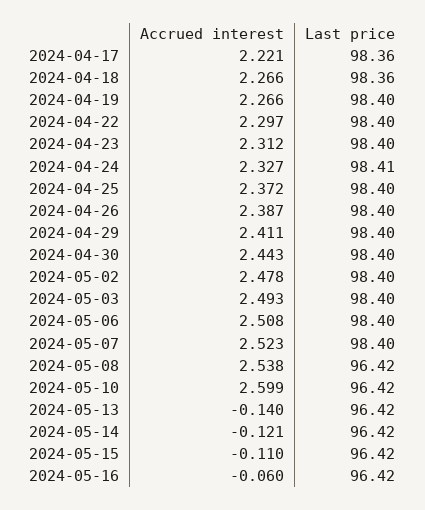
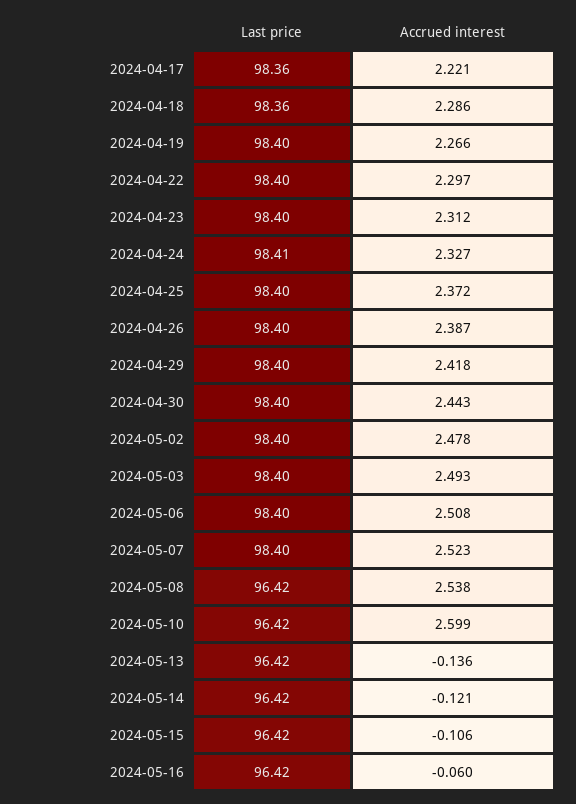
Accrued interest, 2024-04-18: 2.266 -> 2.286
Accrued interest, 2024-04-29: 2.411 -> 2.418
Accrued interest, 2024-05-13: -0.14 -> -0.136
Accrued interest, 2024-05-15: -0.11 -> -0.106

